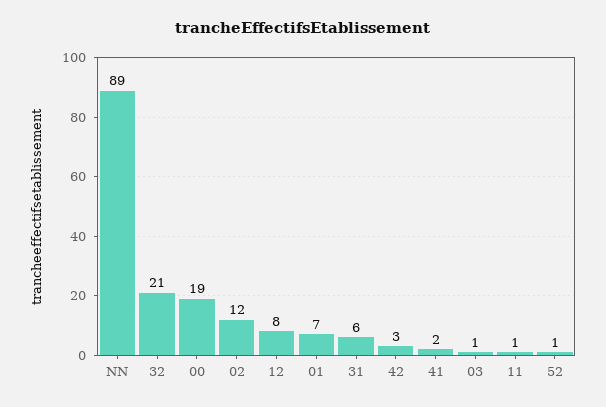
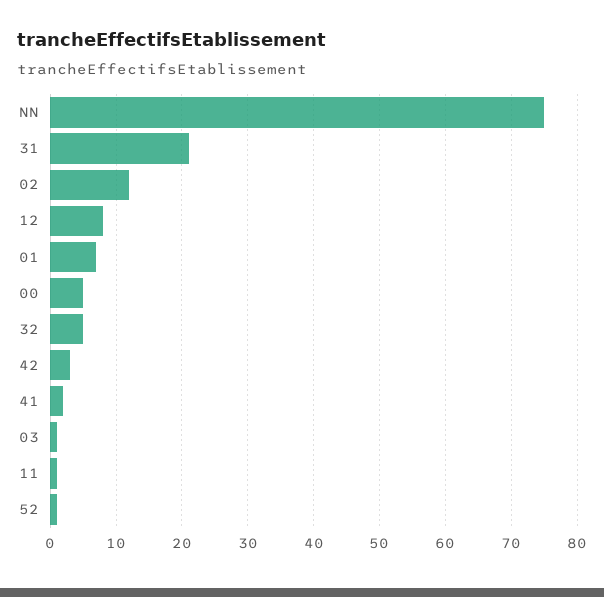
NN: 89 -> 75
32: 21 -> 5
00: 19 -> 5
31: 6 -> 21

